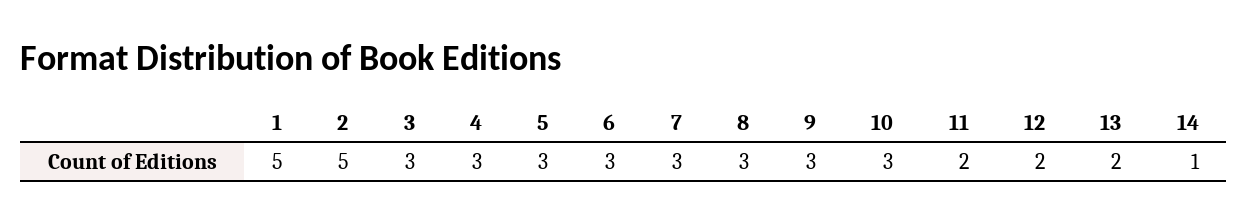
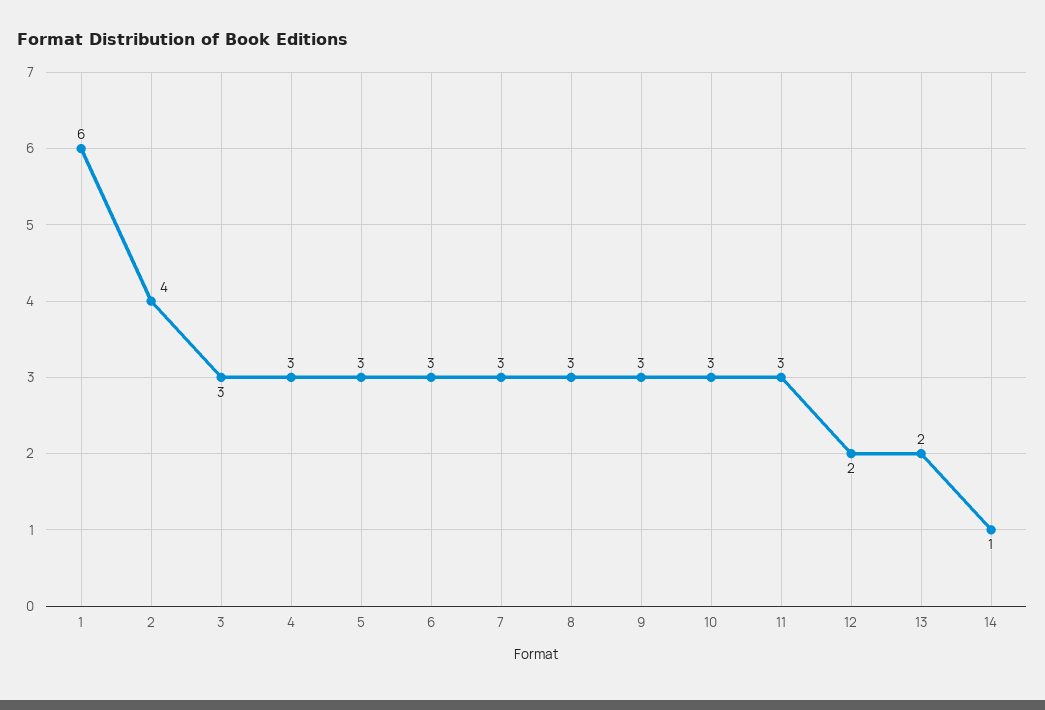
1: 5 -> 6
2: 5 -> 4
11: 2 -> 3

